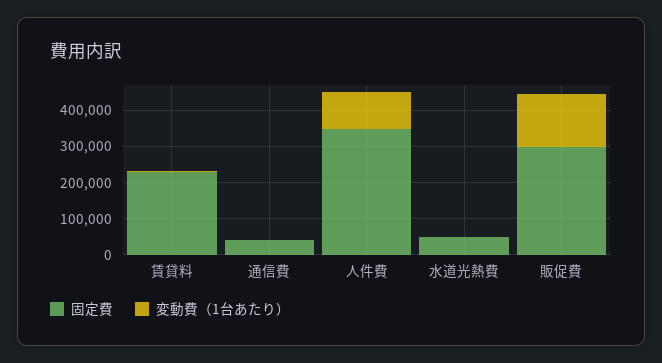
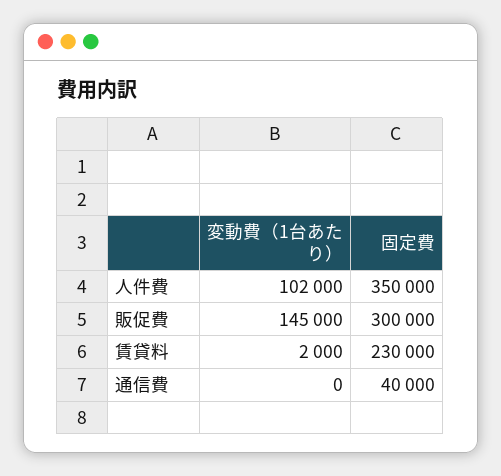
固定費, 水道光熱費: 50000 -> none
変動費（1台あたり）, 水道光熱費: 0 -> none

